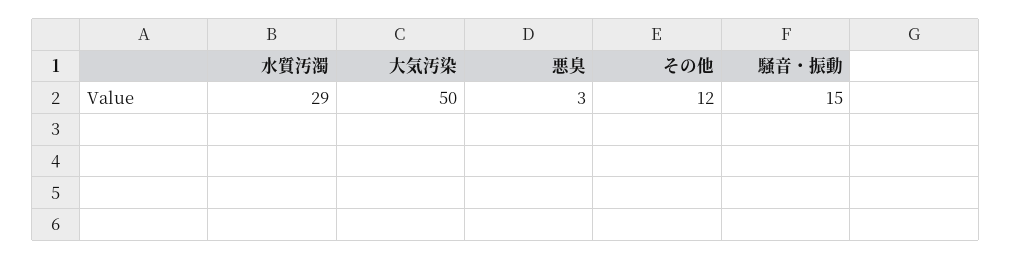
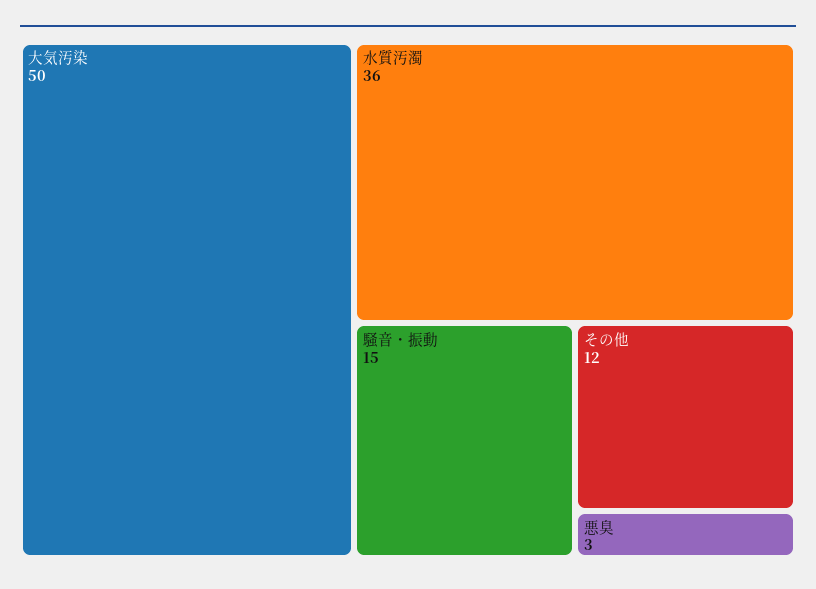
水質汚濁: 29 -> 36

